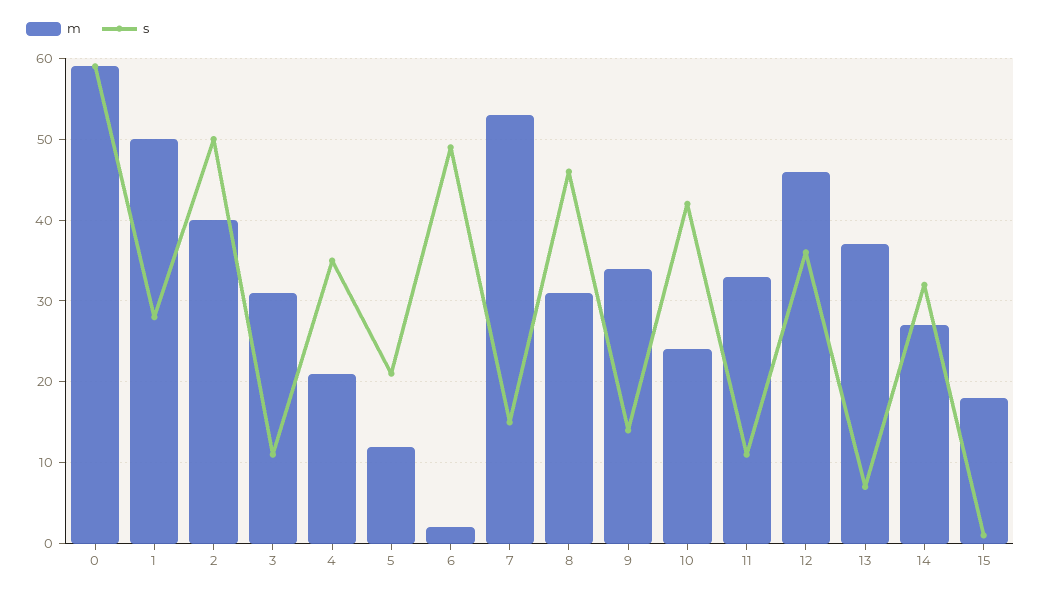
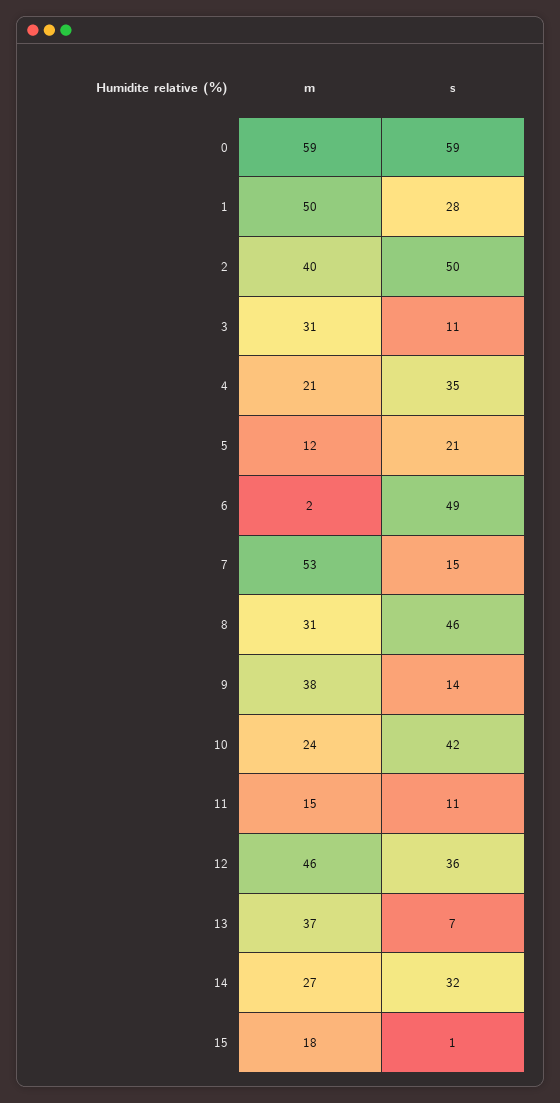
m, 9: 34 -> 38
m, 11: 33 -> 15

